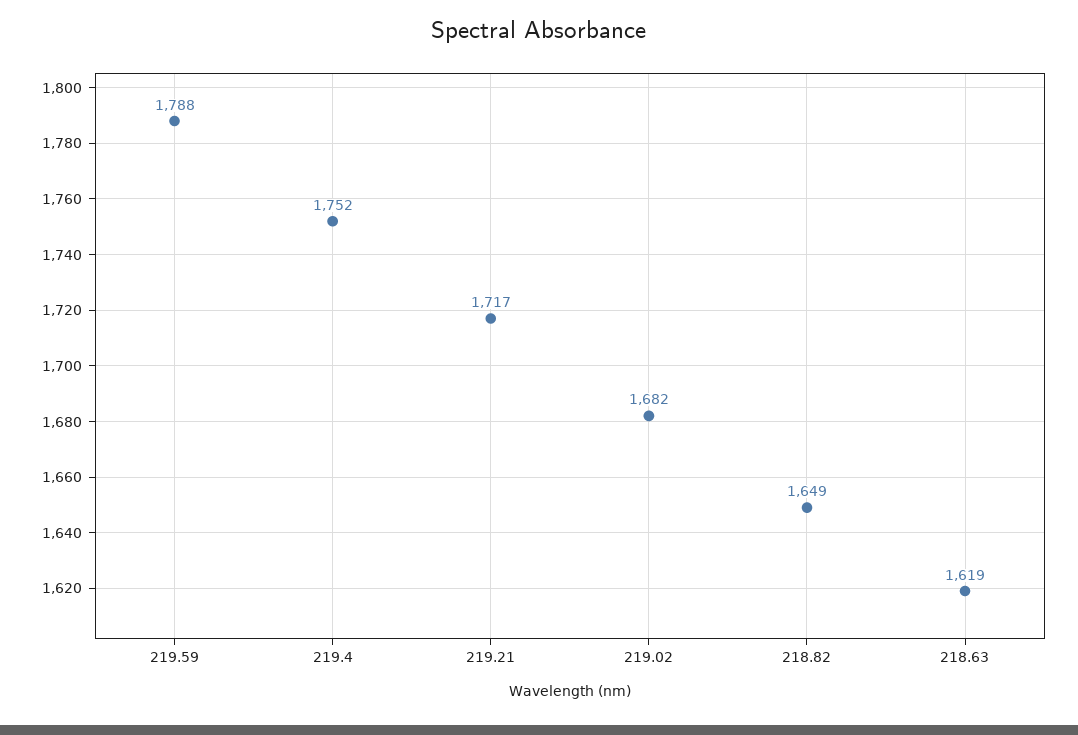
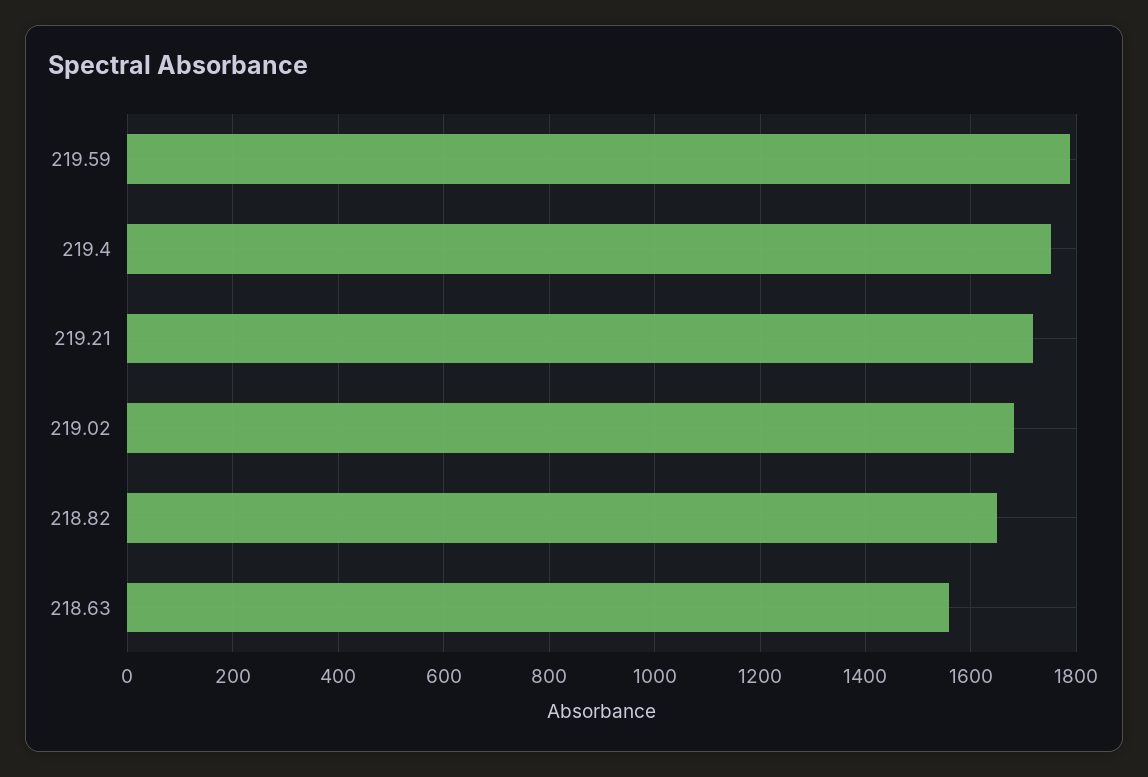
218.63: 1619 -> 1560

